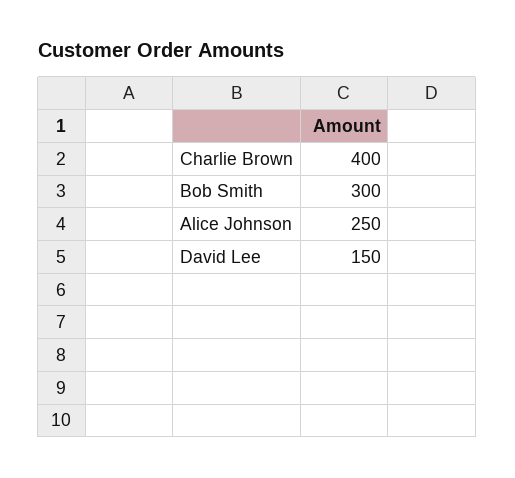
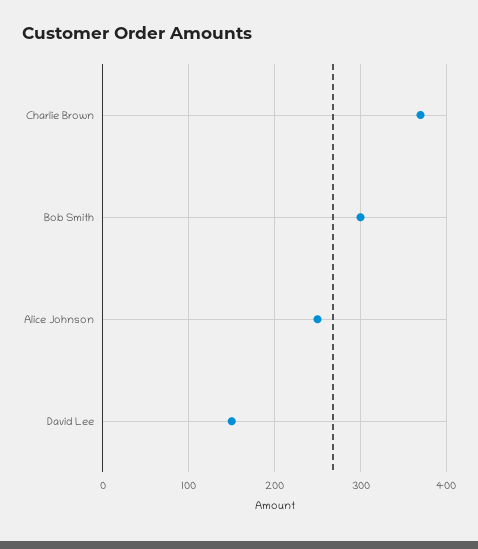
Charlie Brown: 400 -> 370

